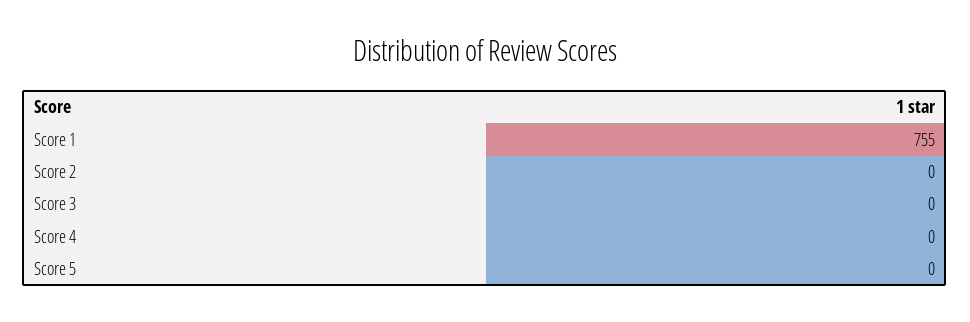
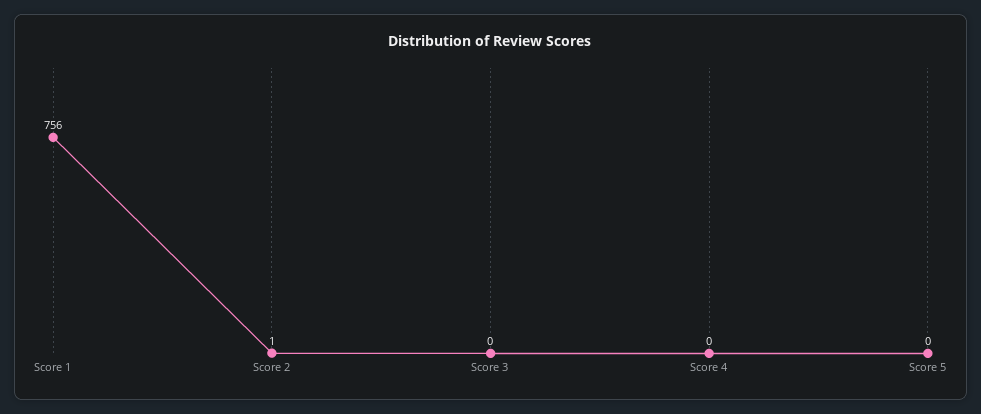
Score 1: 755 -> 756
Score 2: 0 -> 1

